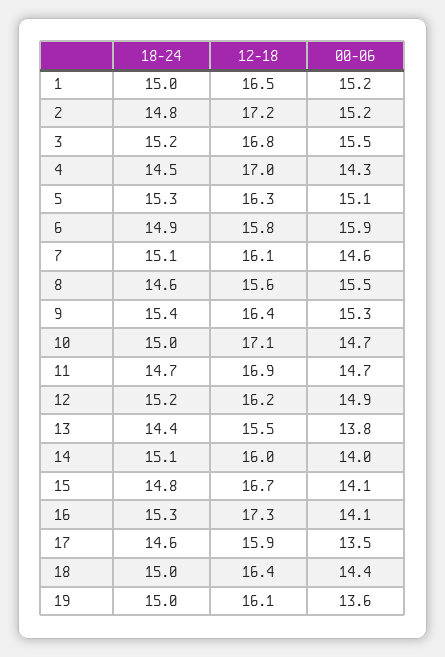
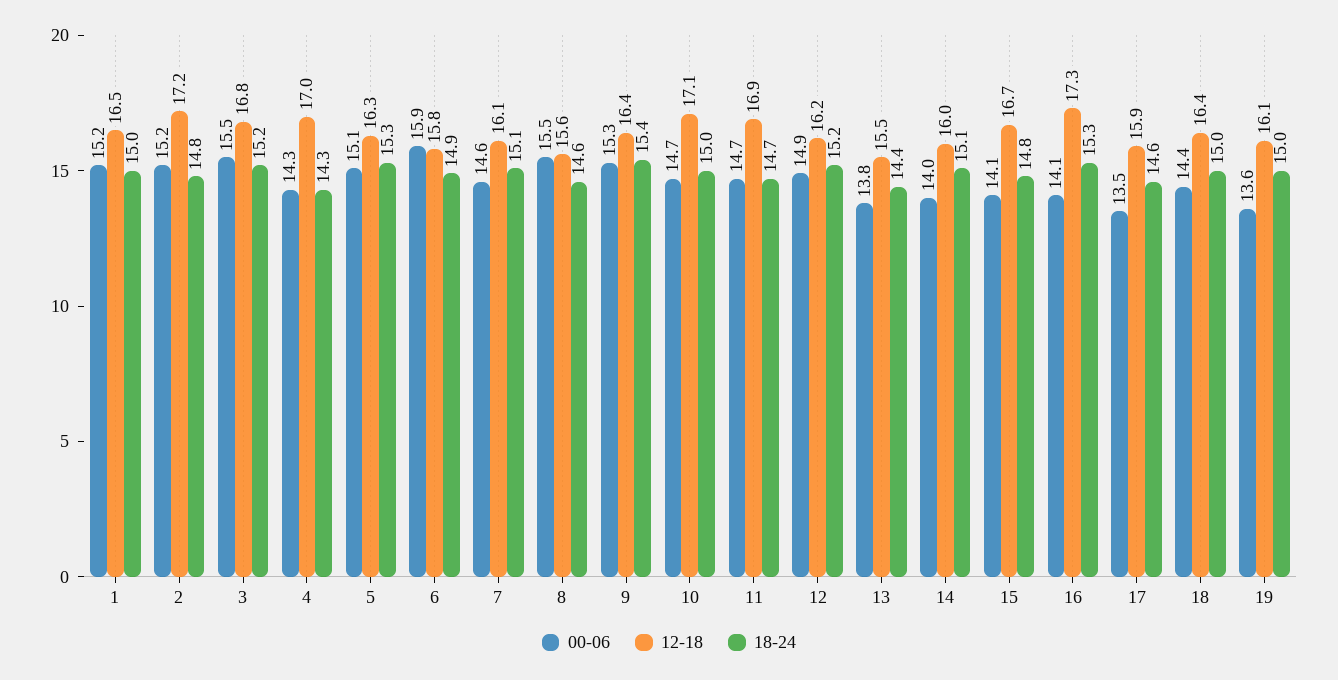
18-24, 4: 14.5 -> 14.3

